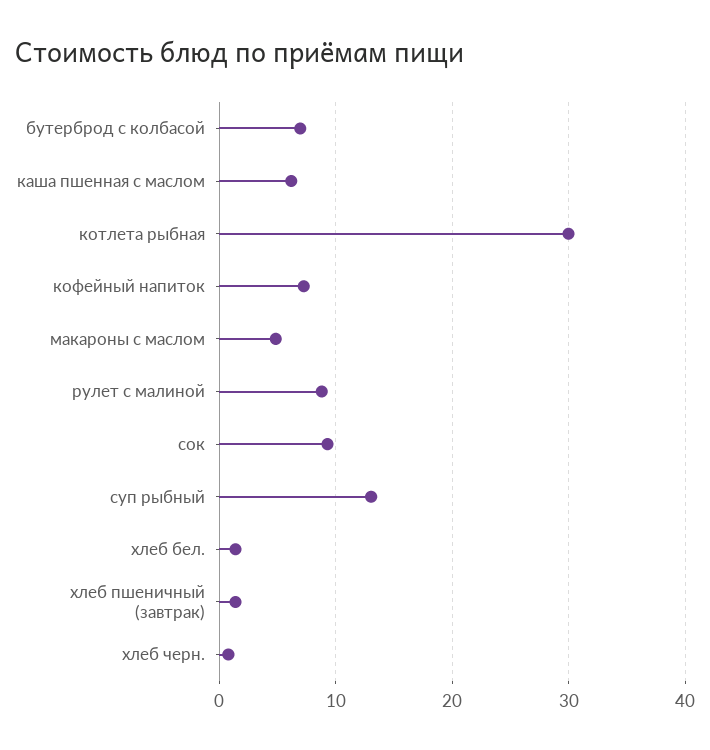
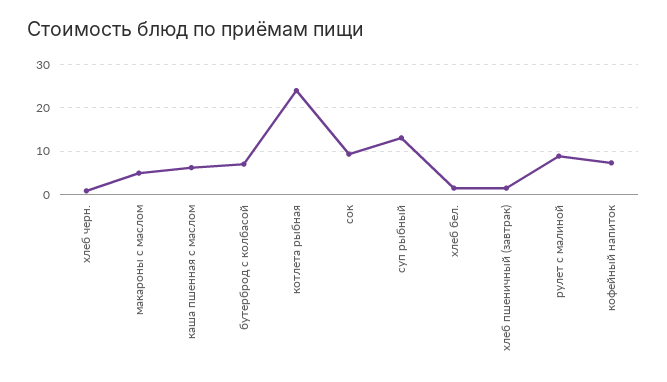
котлета рыбная: 30 -> 24

